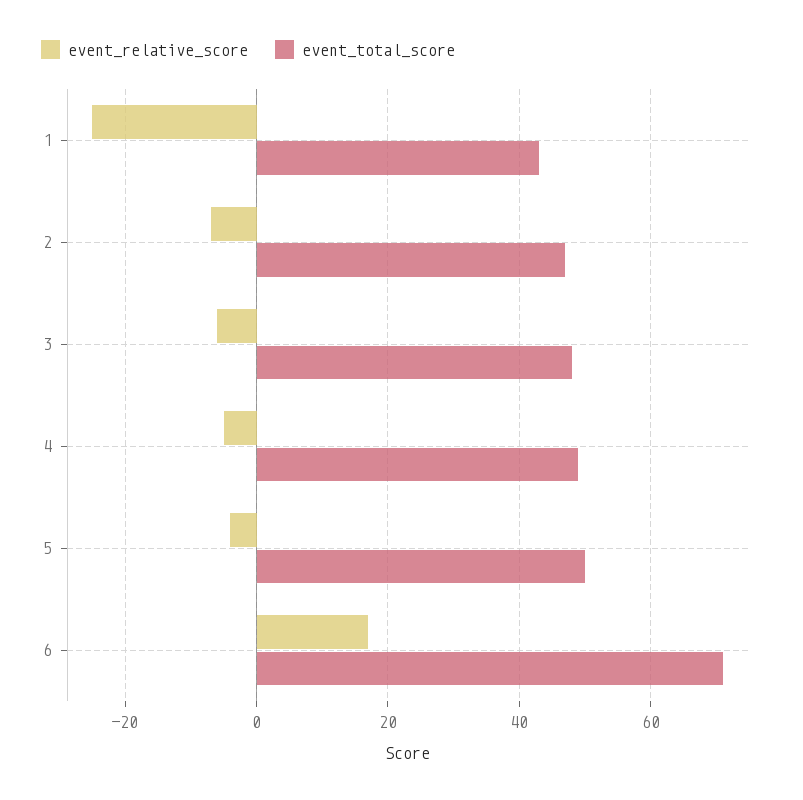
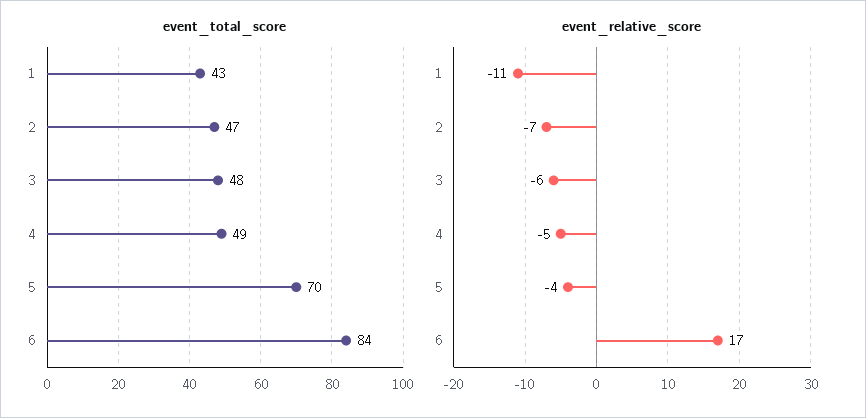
event_relative_score, 1: -25 -> -11
event_total_score, 5: 50 -> 70
event_total_score, 6: 70 -> 84

